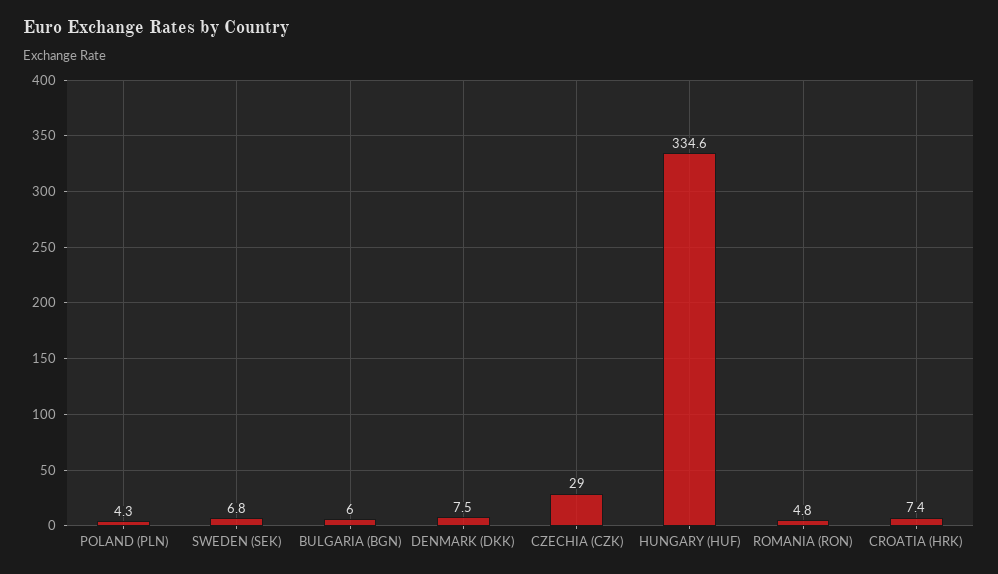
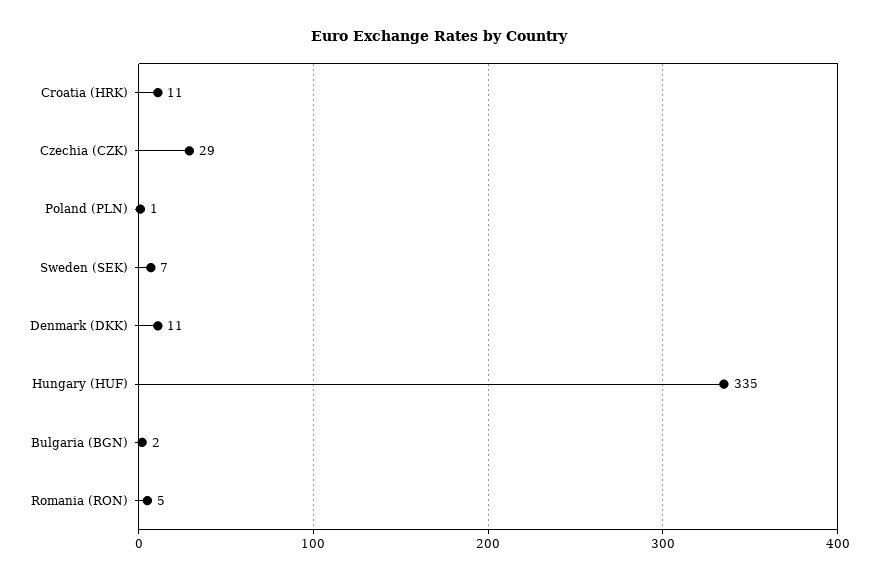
POLAND (PLN): 4.3 -> 1
BULGARIA (BGN): 6 -> 2
DENMARK (DKK): 7.5 -> 11
CROATIA (HRK): 7.4 -> 11

